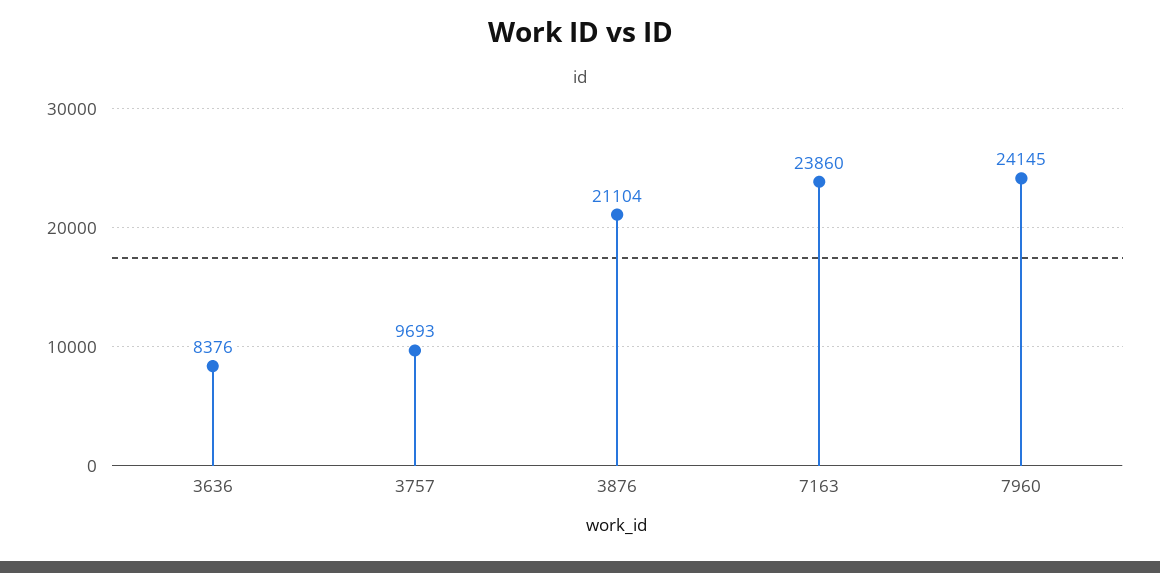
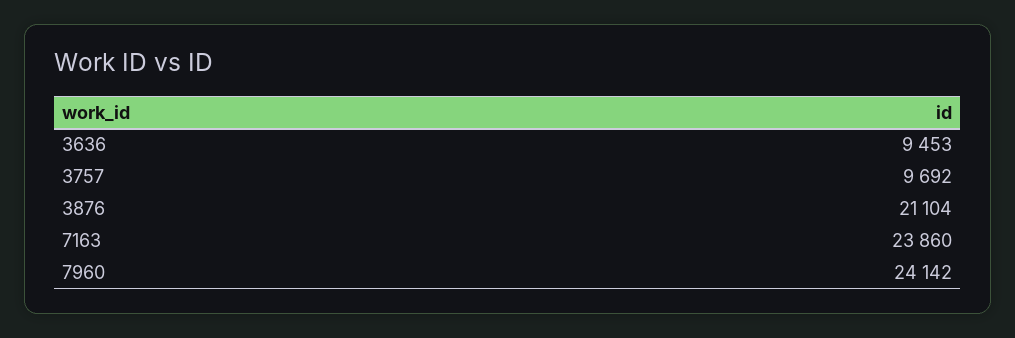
3636: 8376 -> 9453
3757: 9693 -> 9692
7960: 24145 -> 24142

